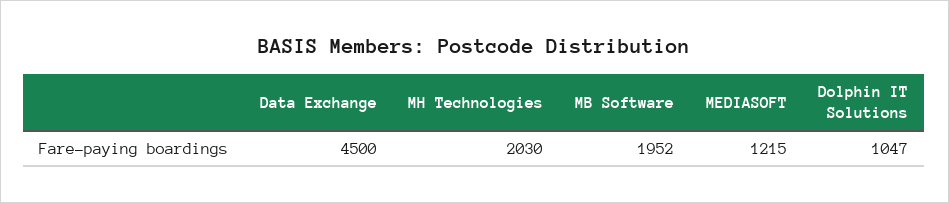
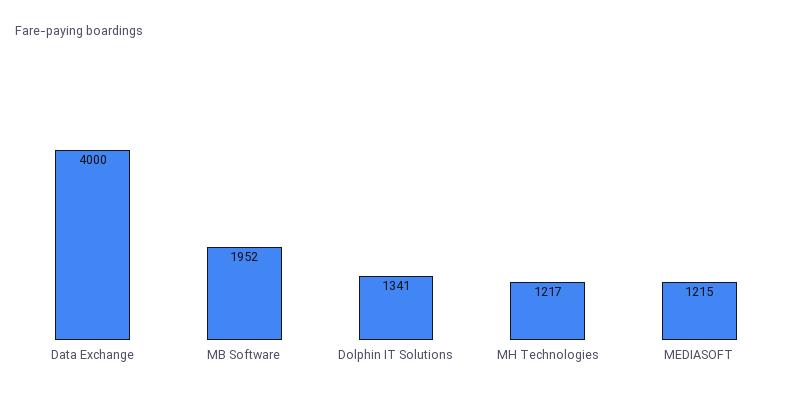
Data Exchange: 4500 -> 4000
MH Technologies: 2030 -> 1217
Dolphin IT Solutions: 1047 -> 1341

